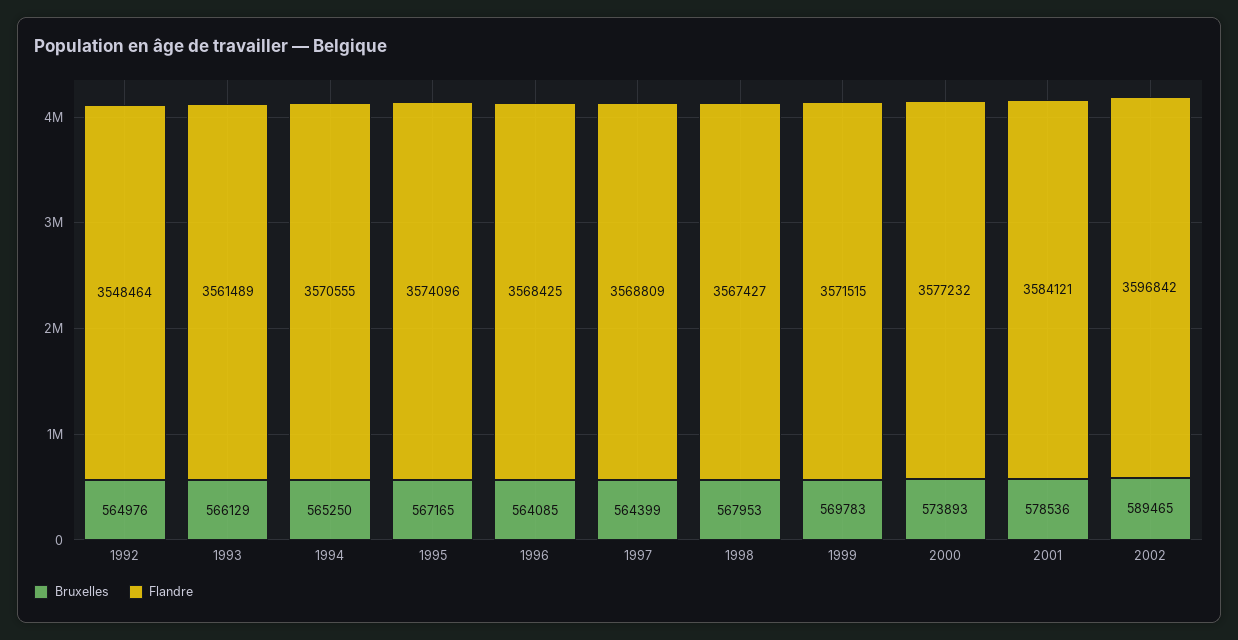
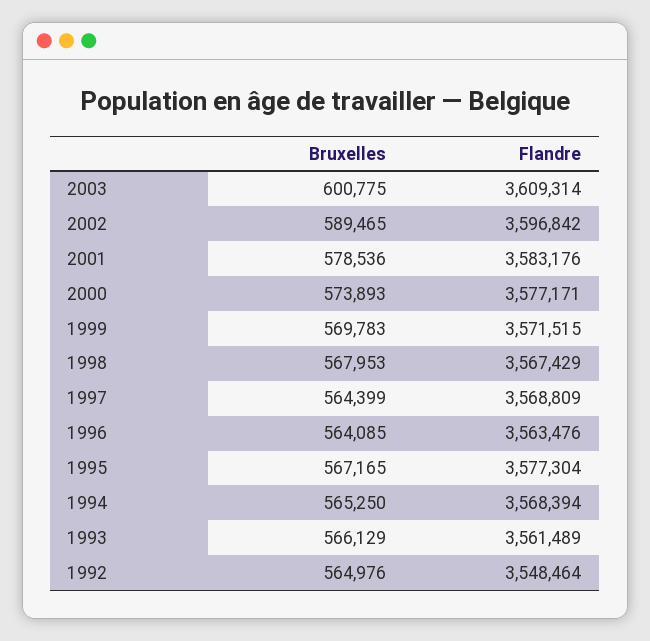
Flandre, 1994: 3570555 -> 3568394
Flandre, 1995: 3574096 -> 3577304
Flandre, 1996: 3568425 -> 3563476
Flandre, 1998: 3567427 -> 3567429
Flandre, 2000: 3577232 -> 3577171
Flandre, 2001: 3584121 -> 3583176
Bruxelles, 2003: none -> 600775
Flandre, 2003: none -> 3609314

